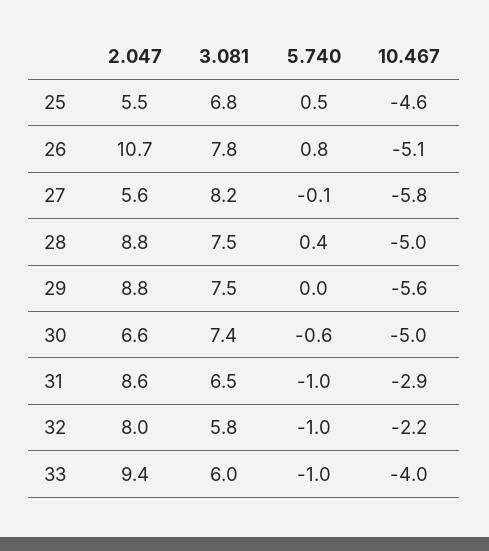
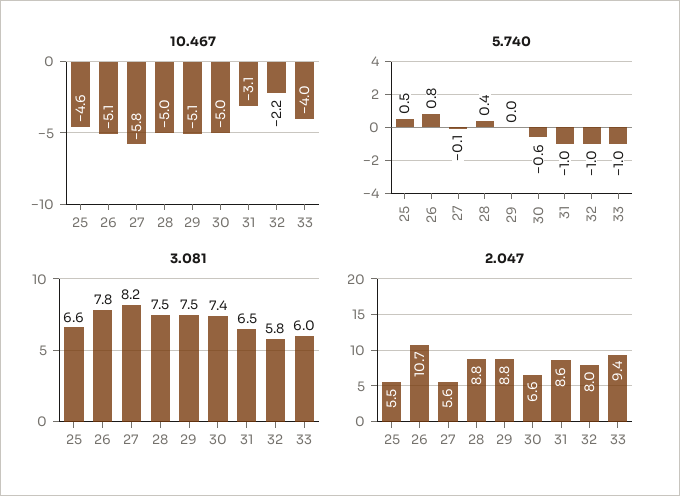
3.081, 25: 6.8 -> 6.6
10.467, 29: -5.6 -> -5.1
10.467, 31: -2.9 -> -3.1

